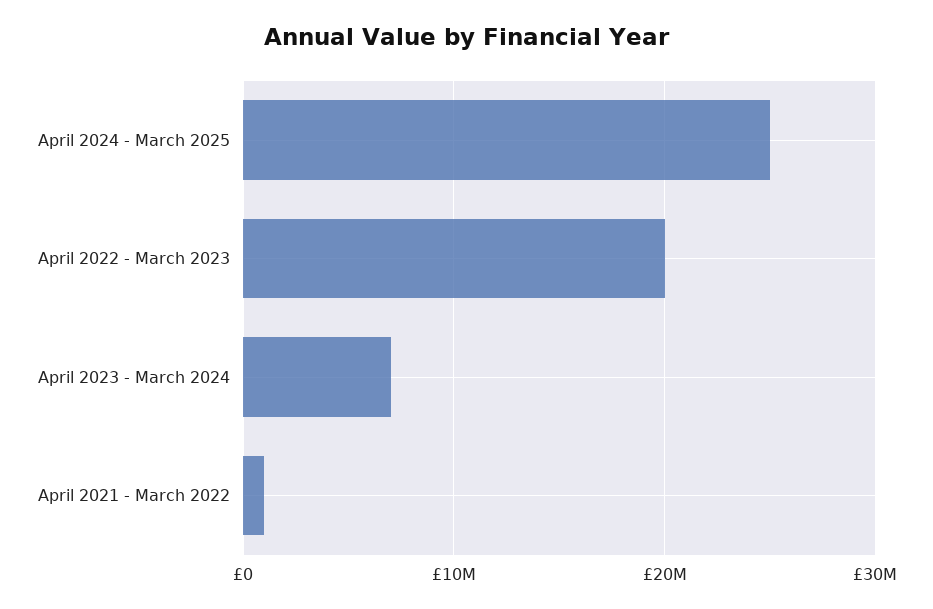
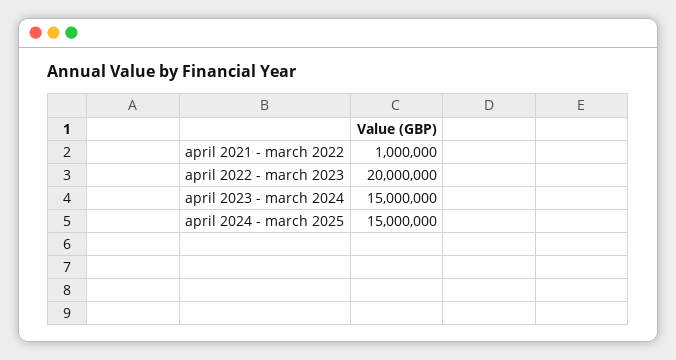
April 2024 - March 2025: 25000000 -> 15000000
April 2023 - March 2024: 7000000 -> 15000000

